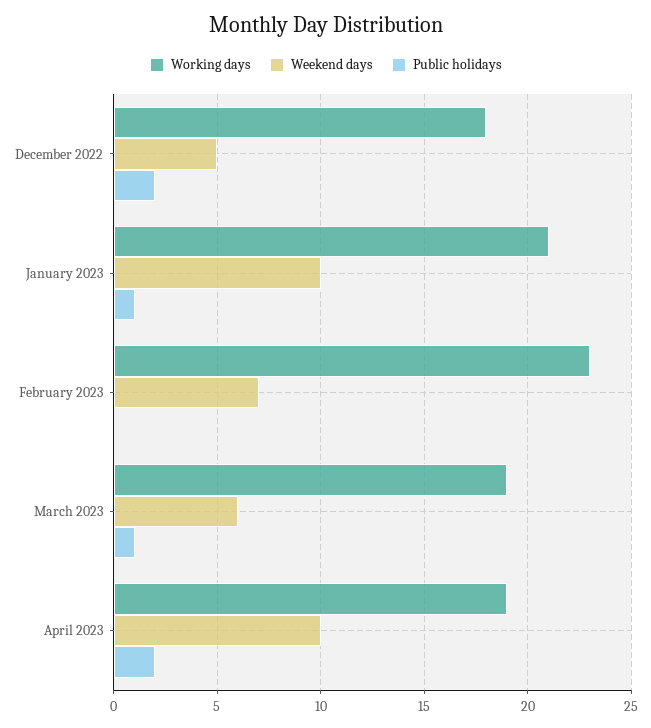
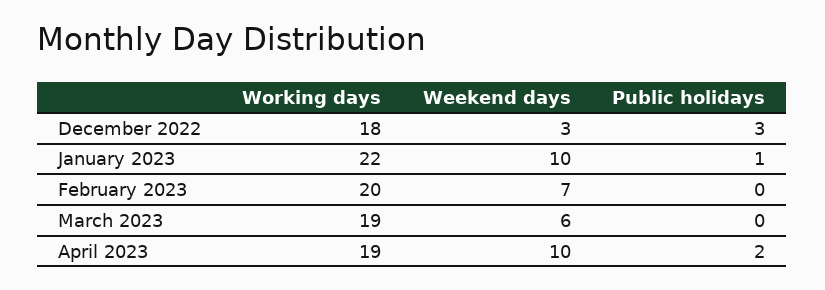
Weekend days, December 2022: 5 -> 3
Public holidays, December 2022: 2 -> 3
Working days, January 2023: 21 -> 22
Working days, February 2023: 23 -> 20
Public holidays, March 2023: 1 -> 0

